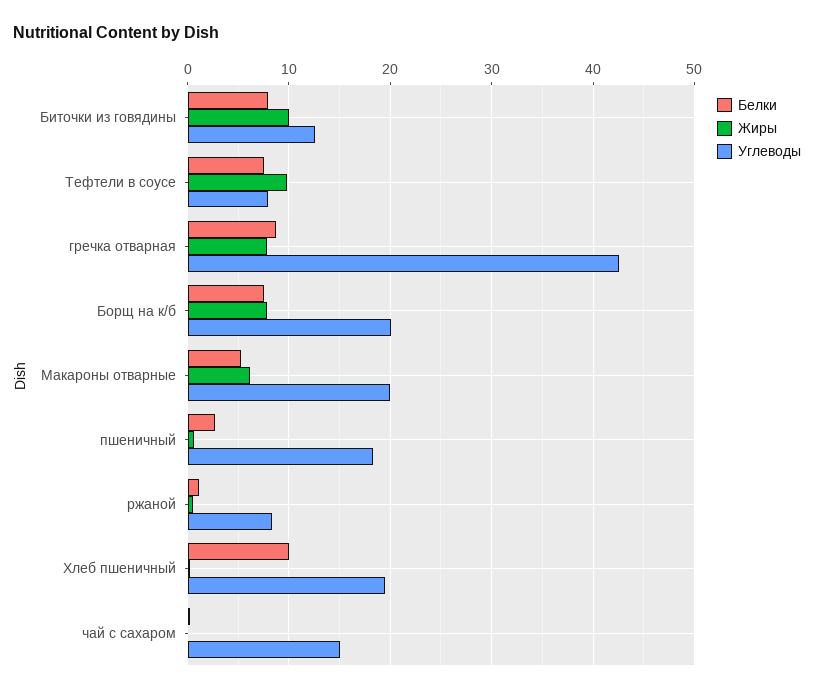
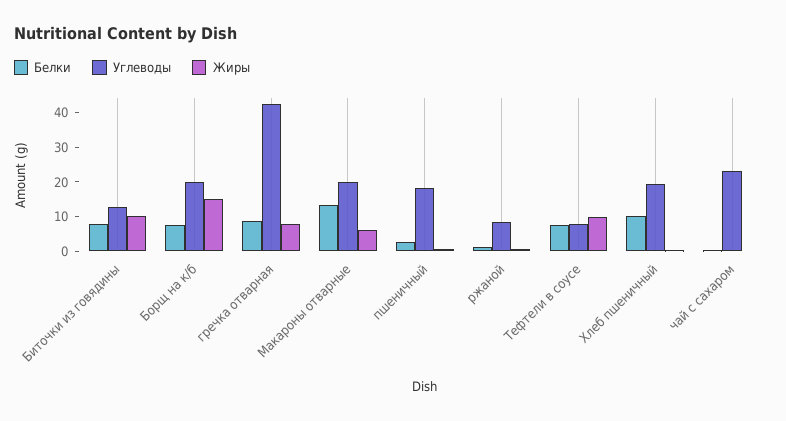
Жиры, Борщ на к/б: 8 -> 15
Белки, Макароны отварные: 5 -> 12.5
Углеводы, чай с сахаром: 15 -> 22.5

